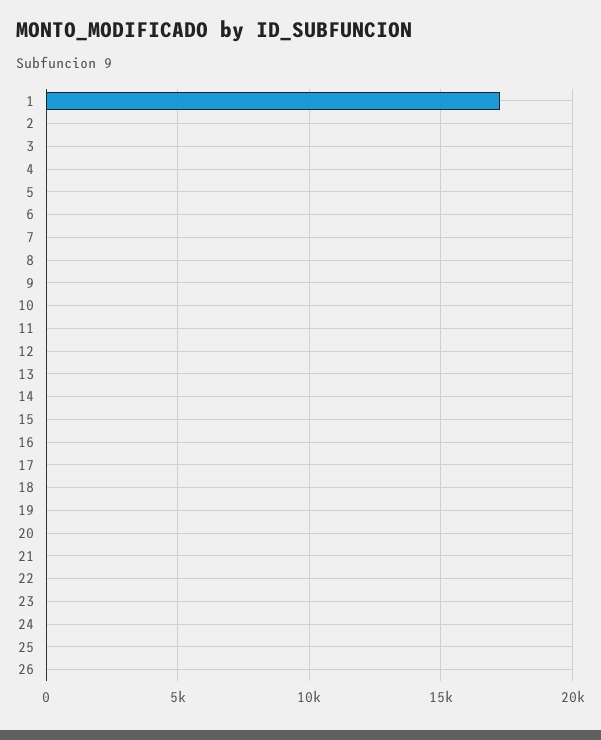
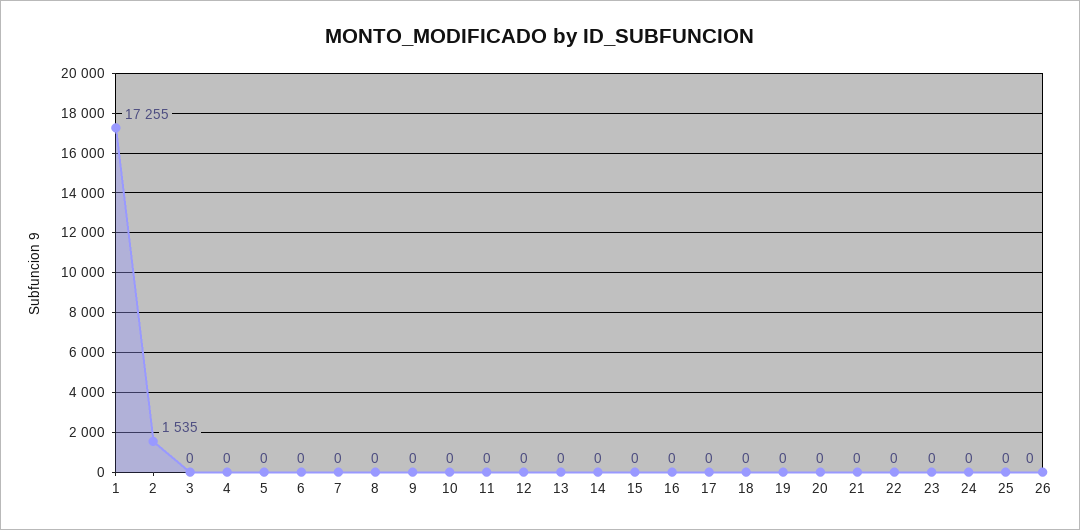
2: 0 -> 1535

